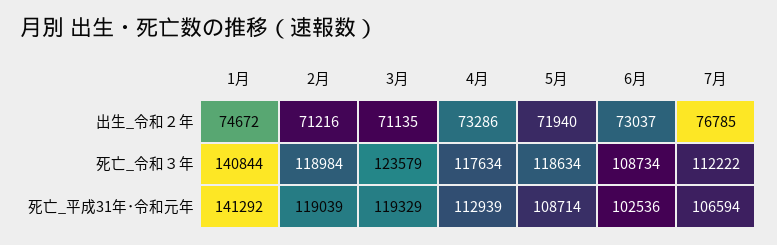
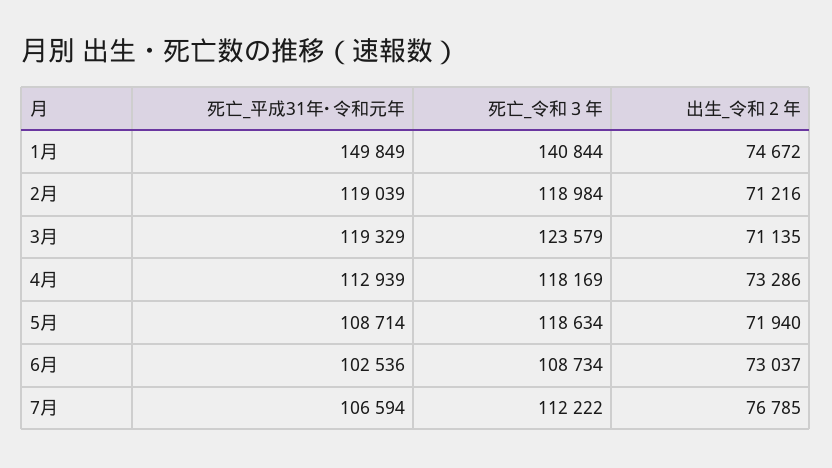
4月, 死亡_令和３年: 117634 -> 118169
1月, 死亡_平成31年･令和元年: 141292 -> 149849

